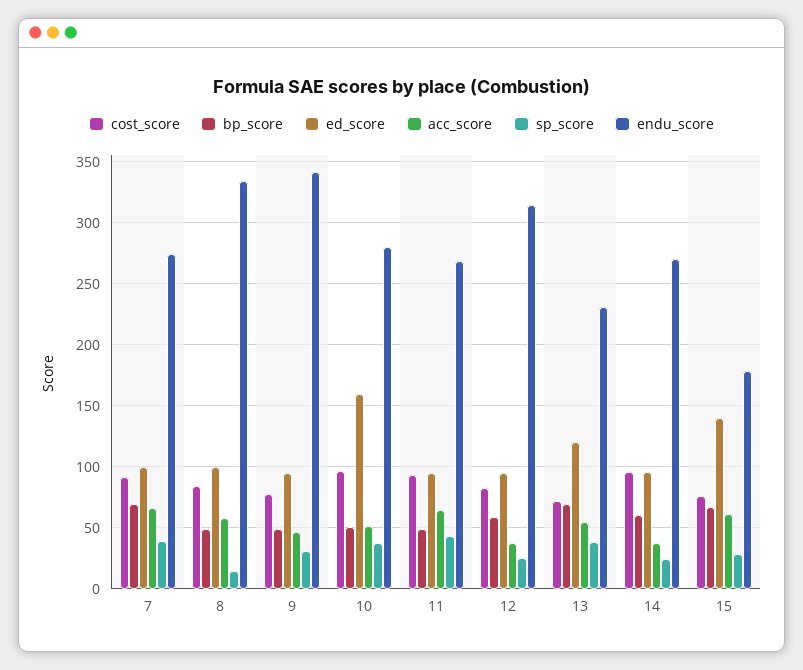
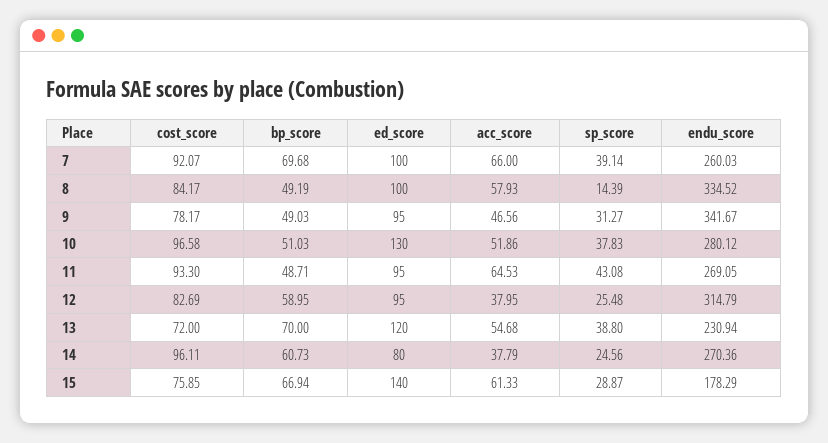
endu_score, 7: 275 -> 260.03
ed_score, 10: 160 -> 130
ed_score, 14: 95 -> 80

